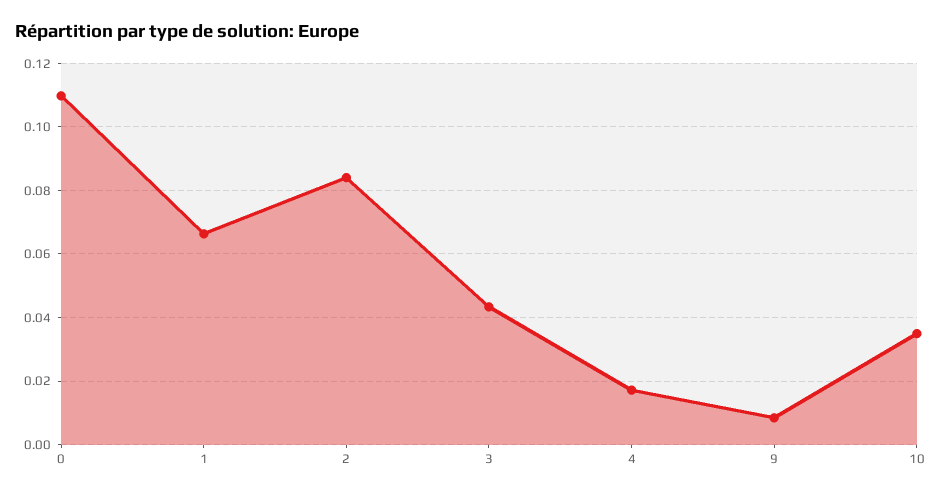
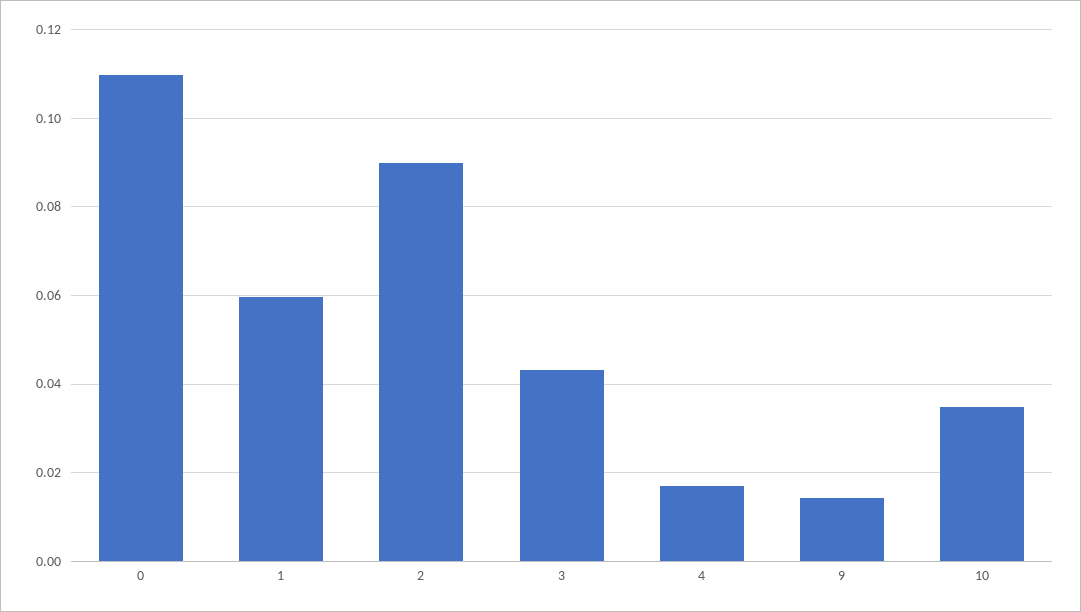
1: 0.066 -> 0.06
2: 0.084 -> 0.09
9: 0.008 -> 0.014

